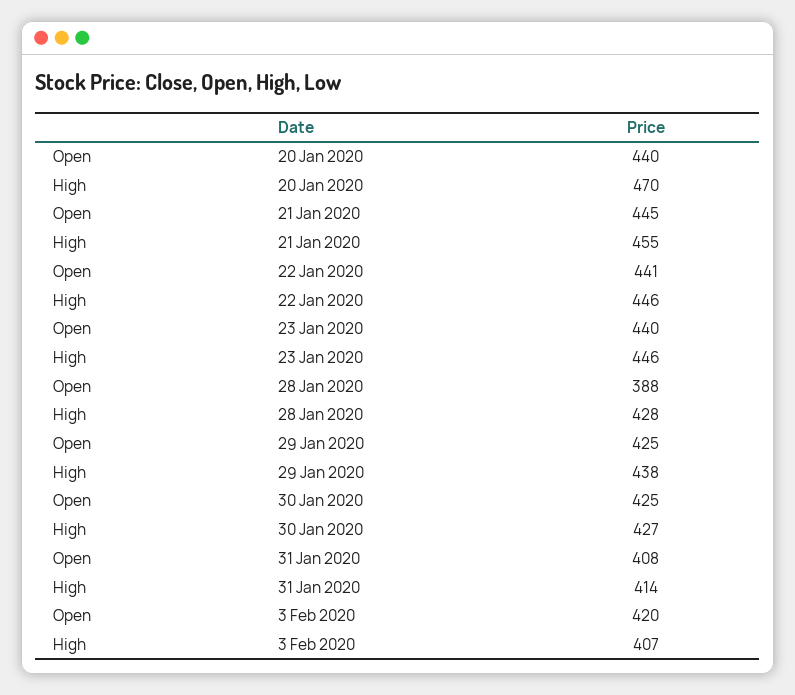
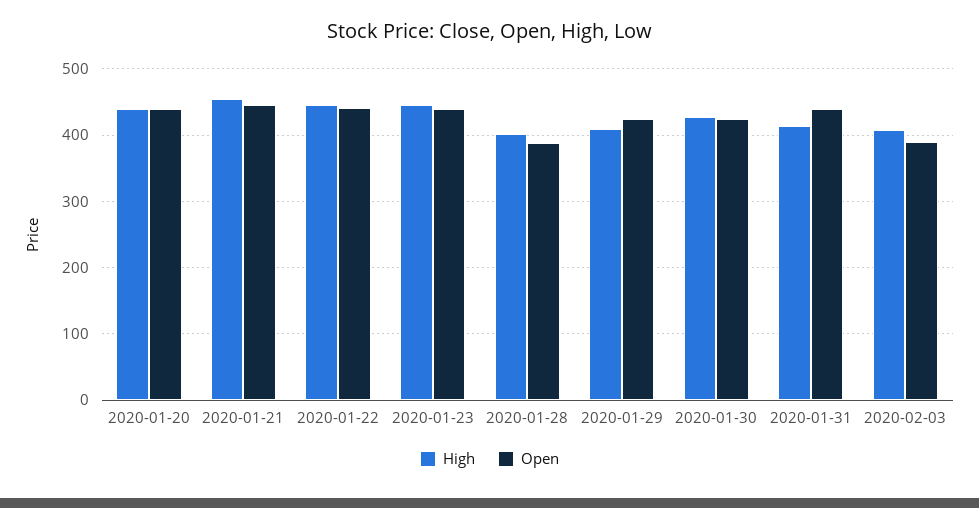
High, 20 Jan 2020: 470 -> 440
High, 28 Jan 2020: 428 -> 400
High, 29 Jan 2020: 438 -> 410
Open, 31 Jan 2020: 408 -> 440
Open, 3 Feb 2020: 420 -> 390

